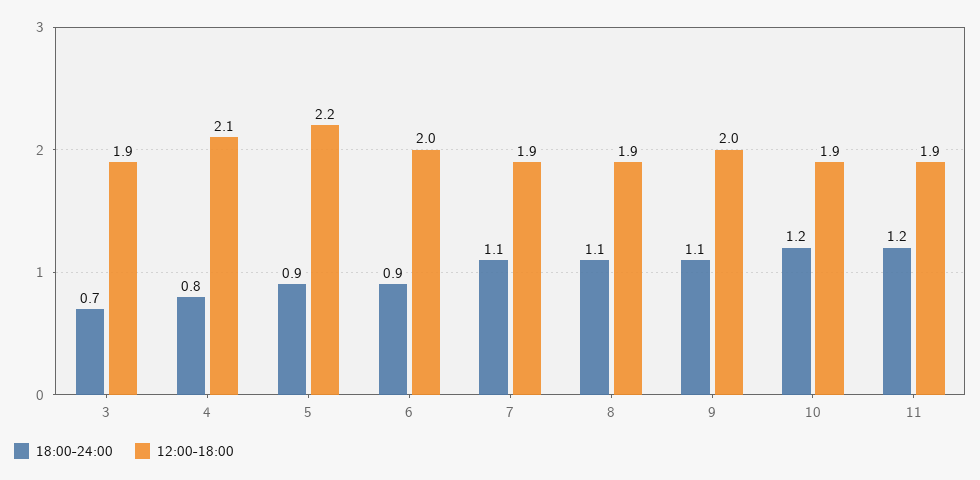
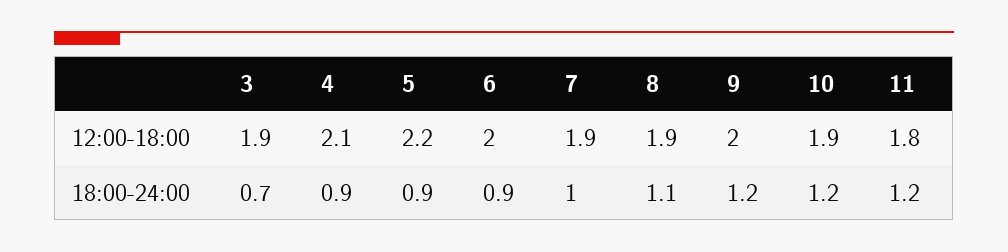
18:00-24:00, 4: 0.8 -> 0.9
18:00-24:00, 7: 1.1 -> 1
18:00-24:00, 9: 1.1 -> 1.2
12:00-18:00, 11: 1.9 -> 1.8

